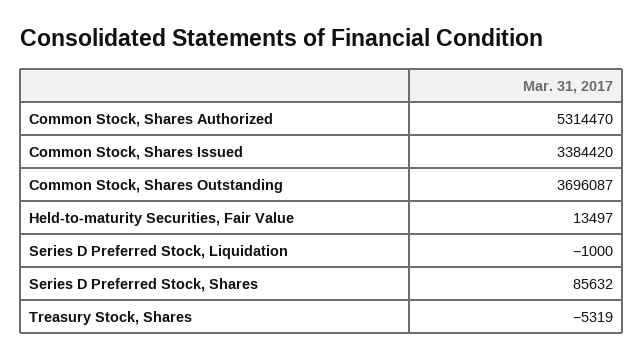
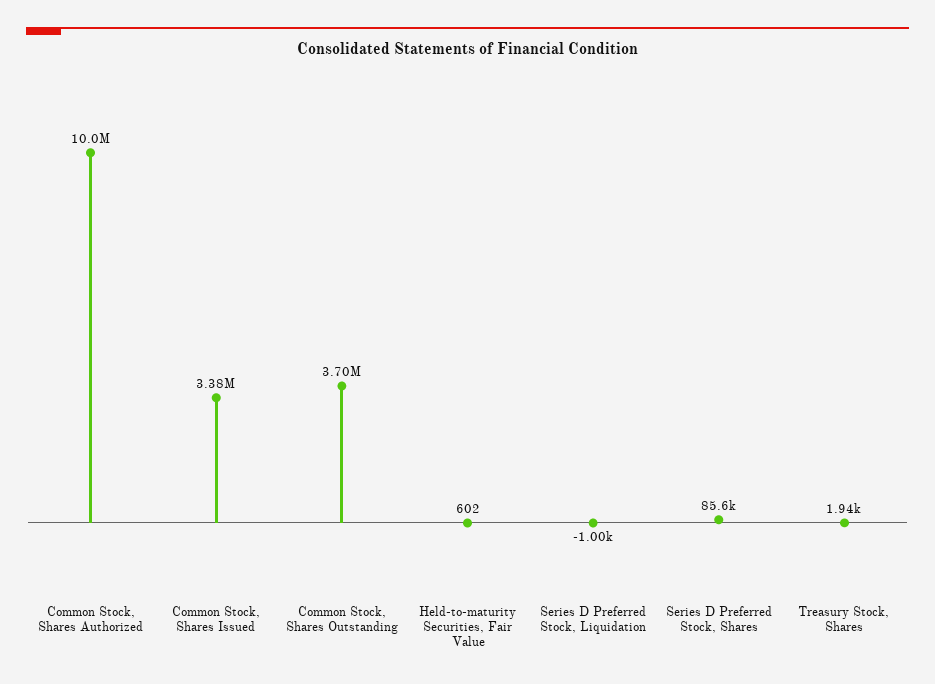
Common Stock, Shares Authorized: 5314470 -> 10000000
Held-to-maturity Securities, Fair Value: 13497 -> 602
Treasury Stock, Shares: -5319 -> 1940

